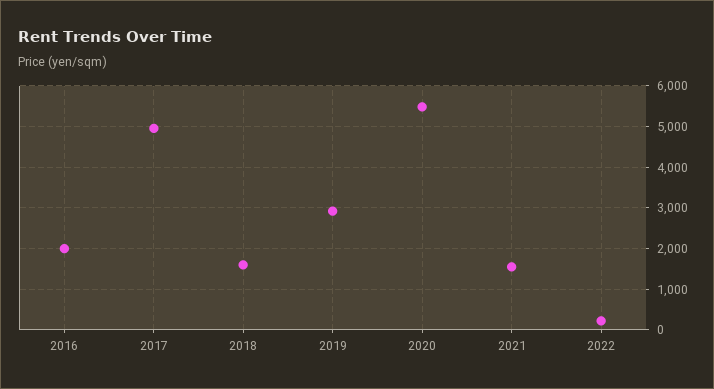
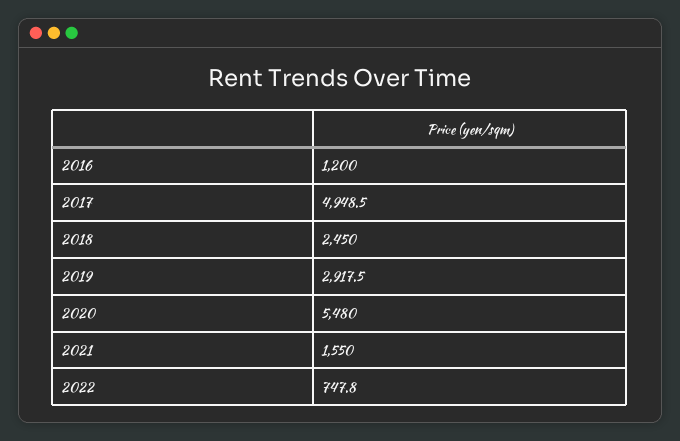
2016: 2000 -> 1200
2018: 1600 -> 2450
2022: 200 -> 747.8

